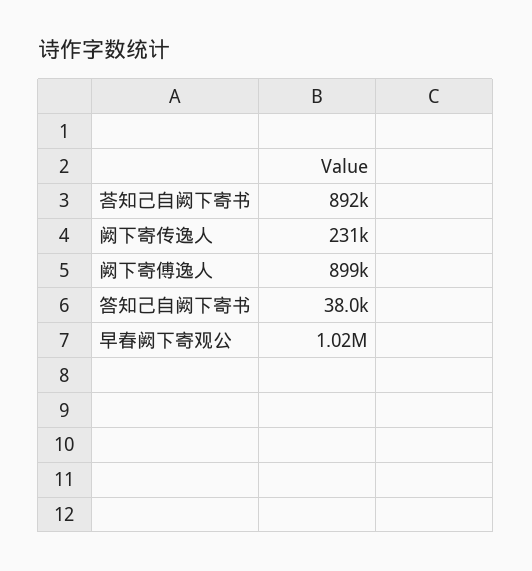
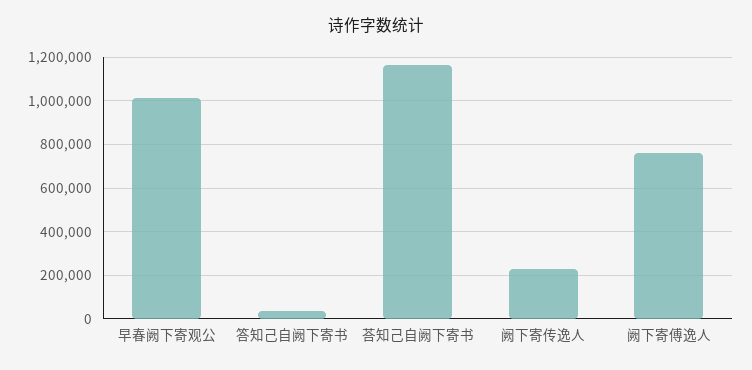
荅知己自阙下寄书: 892000 -> 1150000
阙下寄傅逸人: 899000 -> 750000

